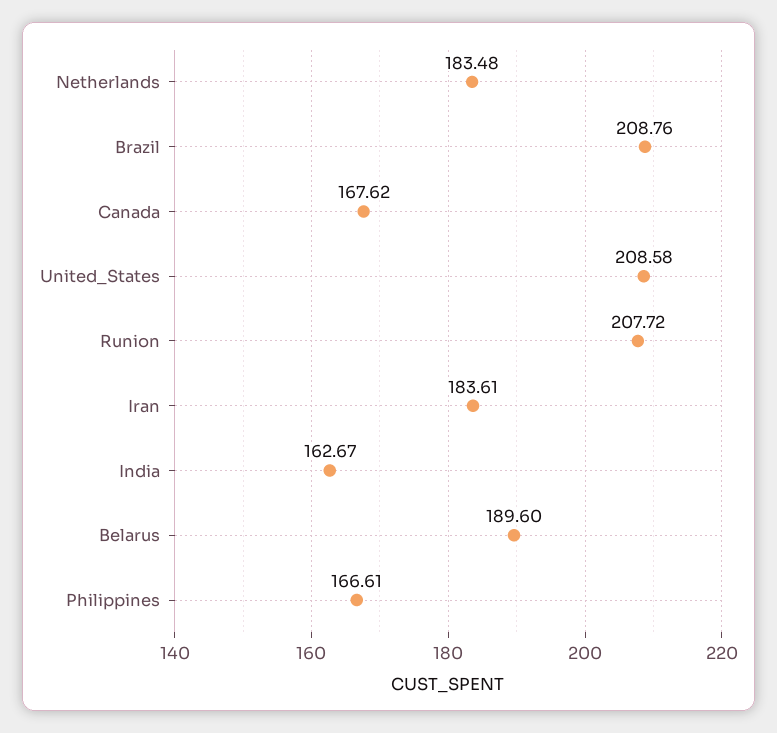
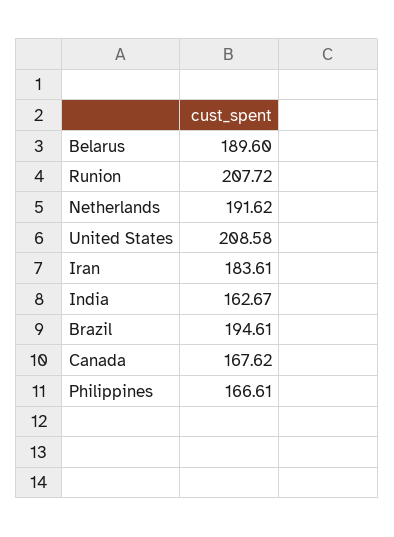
Netherlands: 183.48 -> 191.62
Brazil: 208.76 -> 194.61

